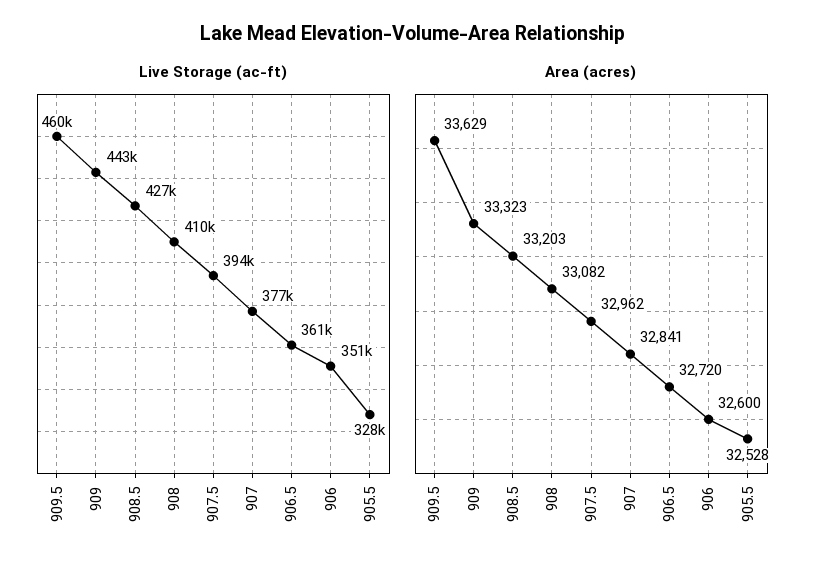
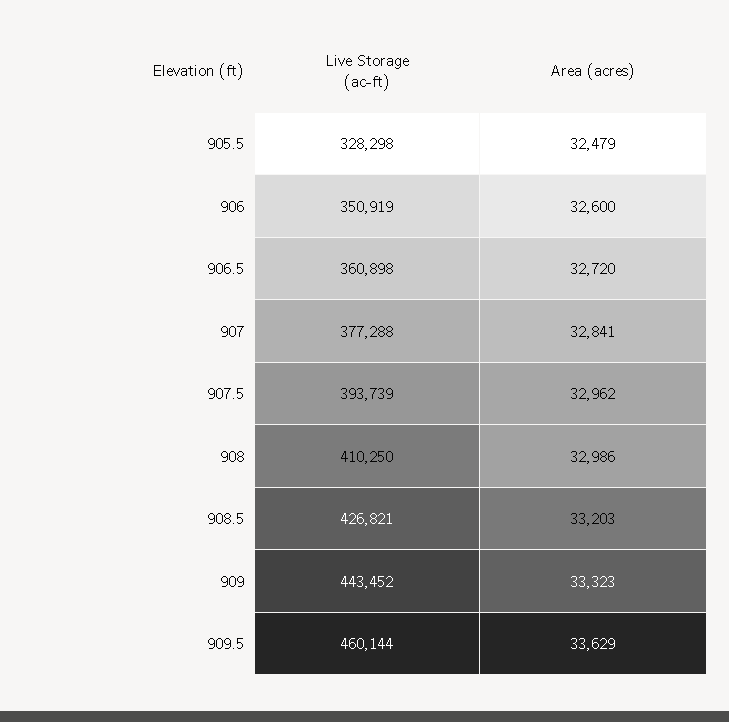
Area (acres), 908: 33082 -> 32986
Area (acres), 905.5: 32528 -> 32479

